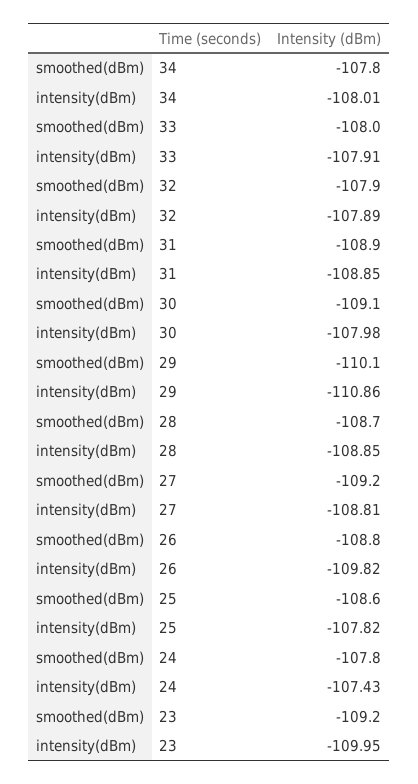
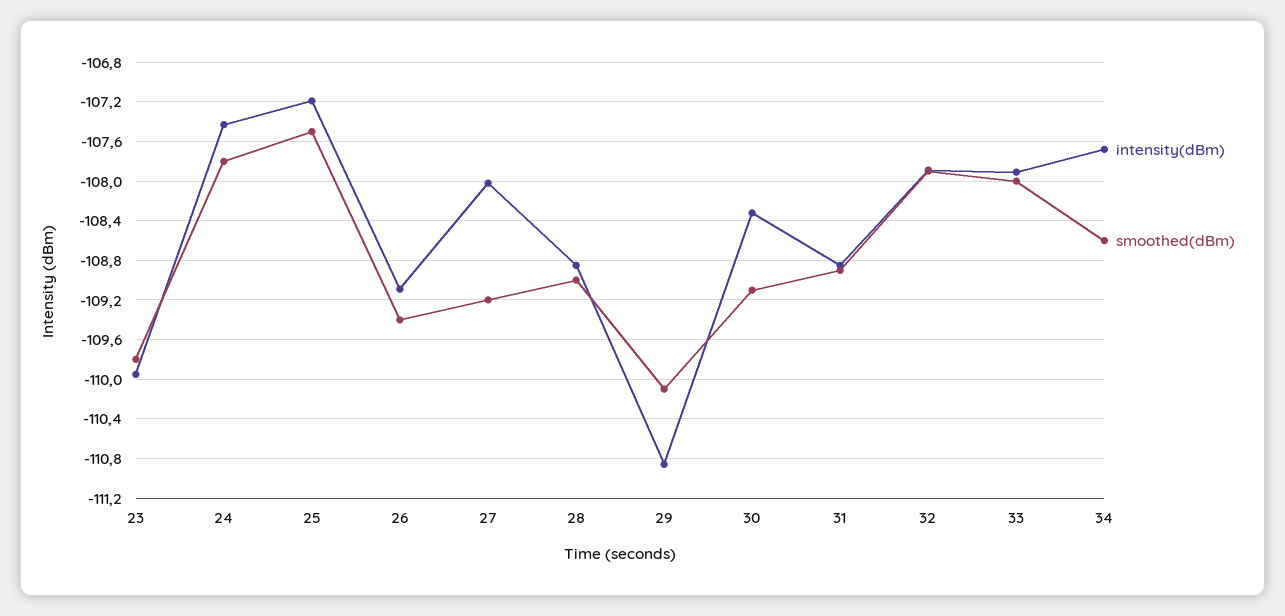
smoothed(dBm), 34: -107.8 -> -108.6
intensity(dBm), 34: -108.01 -> -107.7
intensity(dBm), 30: -107.98 -> -108.3
smoothed(dBm), 28: -108.7 -> -109
intensity(dBm), 27: -108.81 -> -108
smoothed(dBm), 26: -108.8 -> -109.4
intensity(dBm), 26: -109.82 -> -109.1
smoothed(dBm), 25: -108.6 -> -107.5
intensity(dBm), 25: -107.82 -> -107.2
smoothed(dBm), 23: -109.2 -> -109.8

